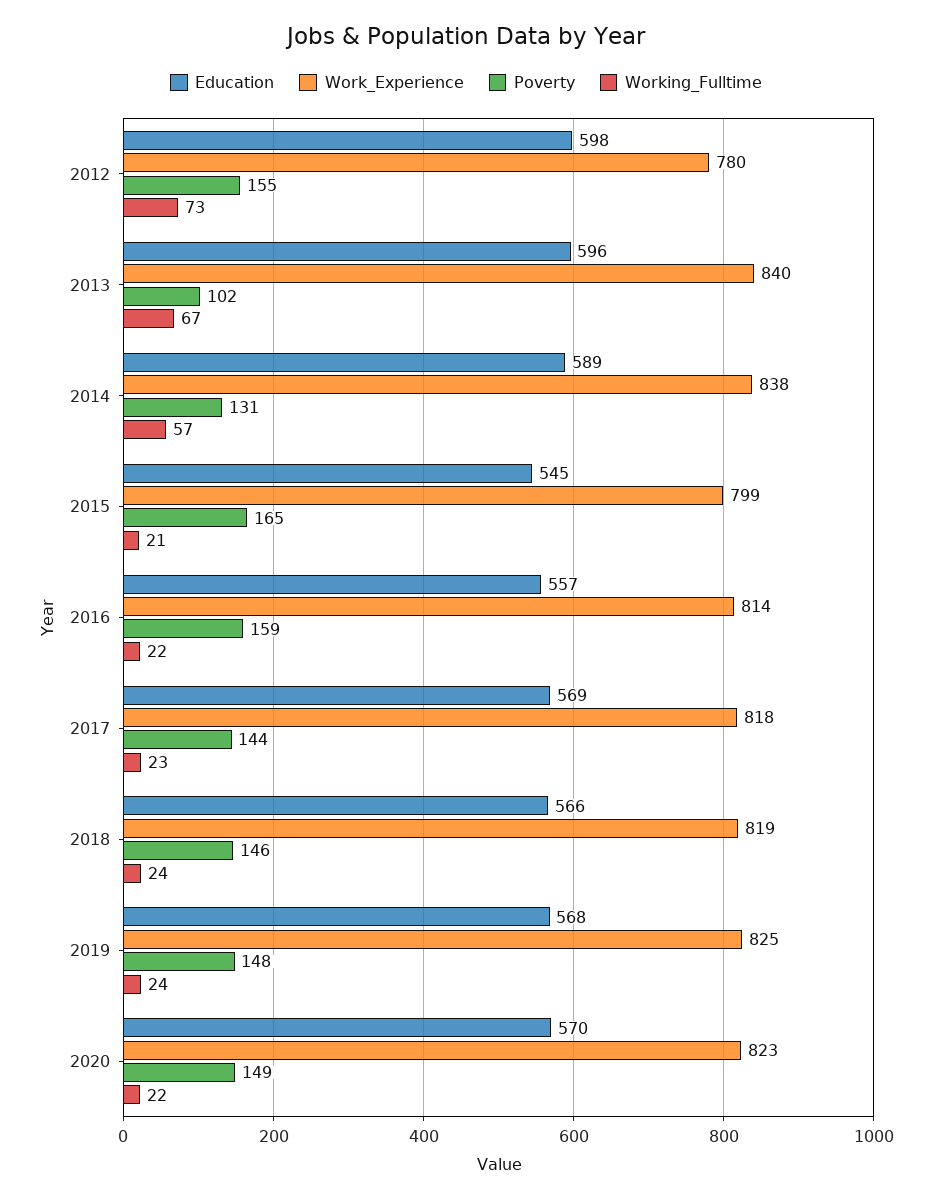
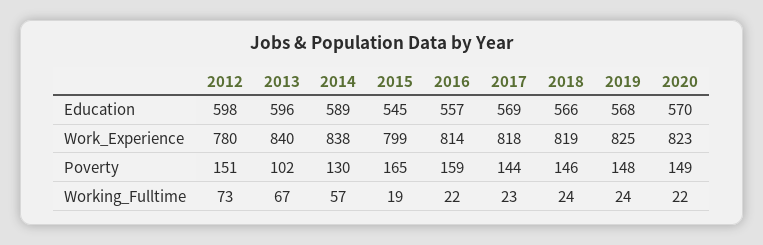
Poverty, 2012: 155 -> 151
Poverty, 2014: 131 -> 130
Working_Fulltime, 2015: 21 -> 19

